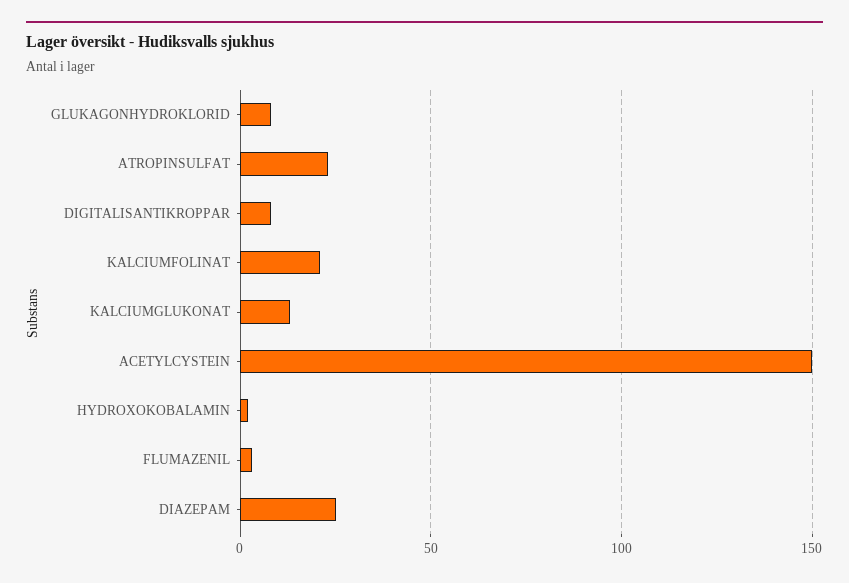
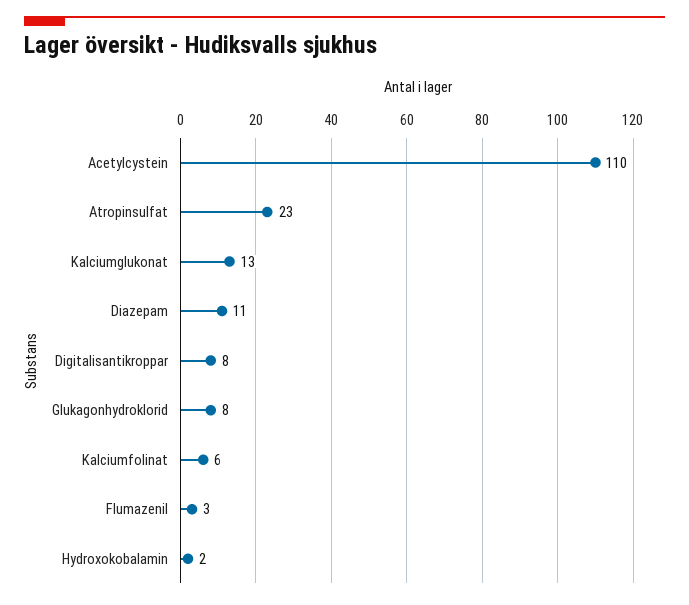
KALCIUMFOLINAT: 20 -> 6
ACETYLCYSTEIN: 150 -> 110
DIAZEPAM: 25 -> 11

